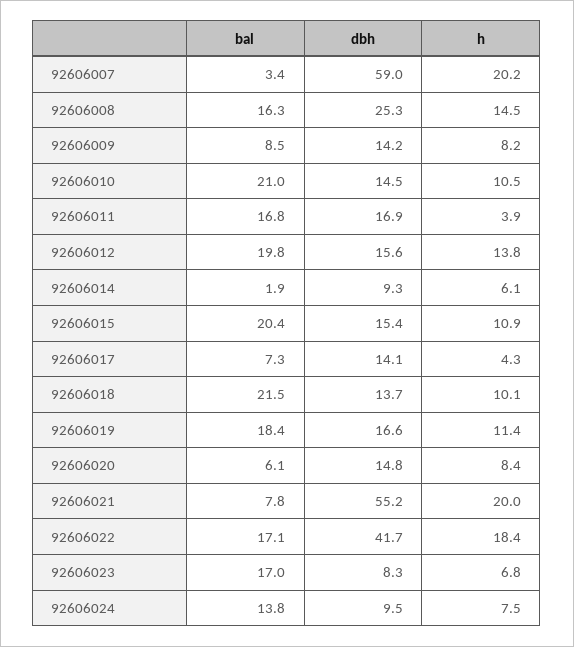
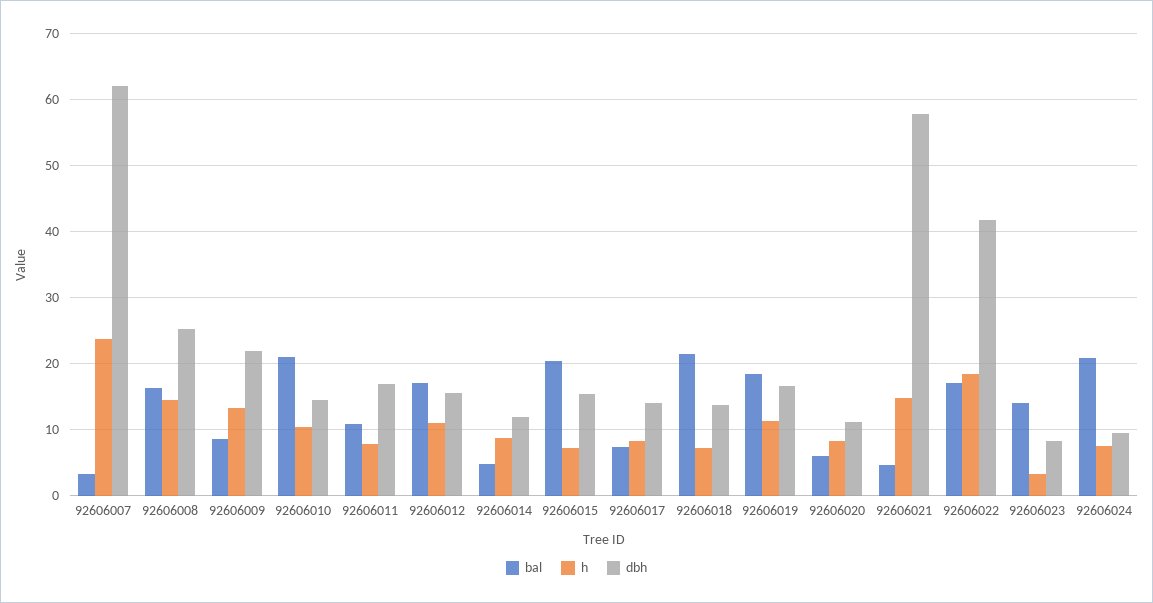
dbh, 92606007: 59 -> 62
h, 92606007: 20.2 -> 24
dbh, 92606009: 14.2 -> 22
h, 92606009: 8.2 -> 13
bal, 92606011: 16.8 -> 11
h, 92606011: 3.9 -> 8
bal, 92606012: 19.8 -> 17
h, 92606012: 13.8 -> 11
bal, 92606014: 1.9 -> 5
dbh, 92606014: 9.3 -> 12
h, 92606014: 6.1 -> 9
h, 92606015: 10.9 -> 7
h, 92606017: 4.3 -> 8
h, 92606018: 10.1 -> 7
dbh, 92606020: 14.8 -> 11
bal, 92606021: 7.8 -> 5
dbh, 92606021: 55.2 -> 58
h, 92606021: 20 -> 15
bal, 92606023: 17 -> 14
h, 92606023: 6.8 -> 3
bal, 92606024: 13.8 -> 21

